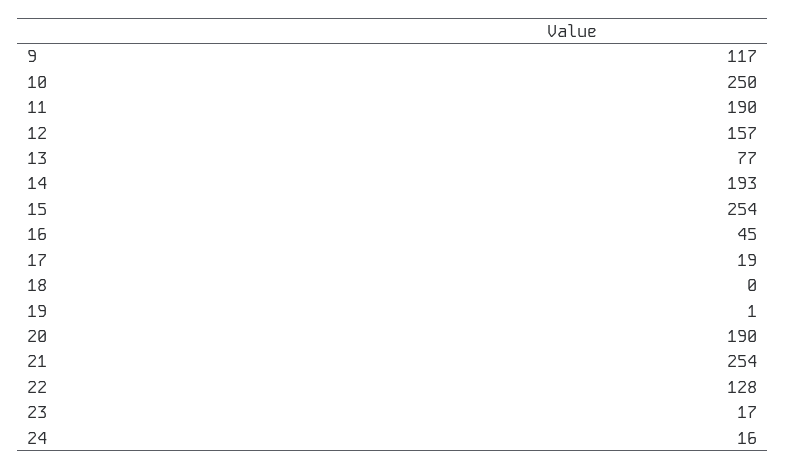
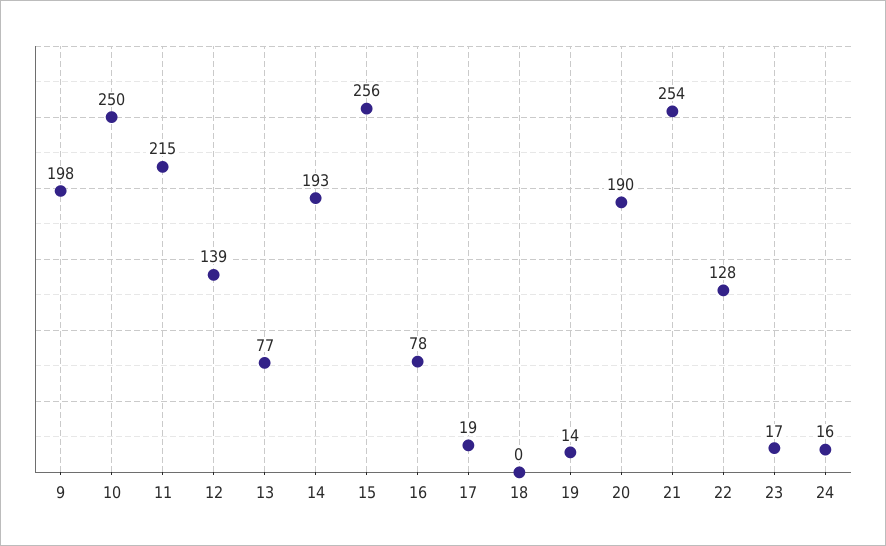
9: 117 -> 198
11: 190 -> 215
12: 157 -> 139
15: 254 -> 256
16: 45 -> 78
19: 1 -> 14

